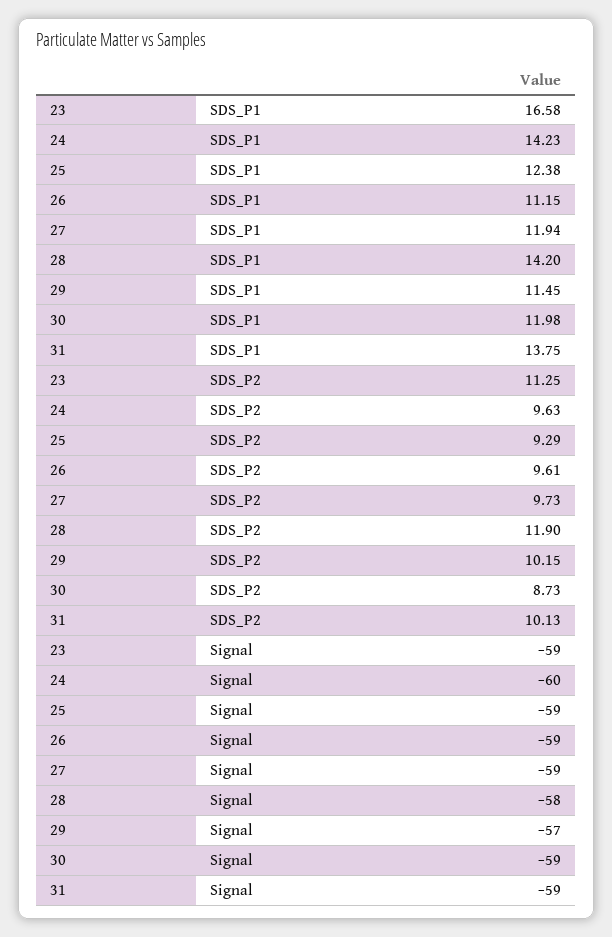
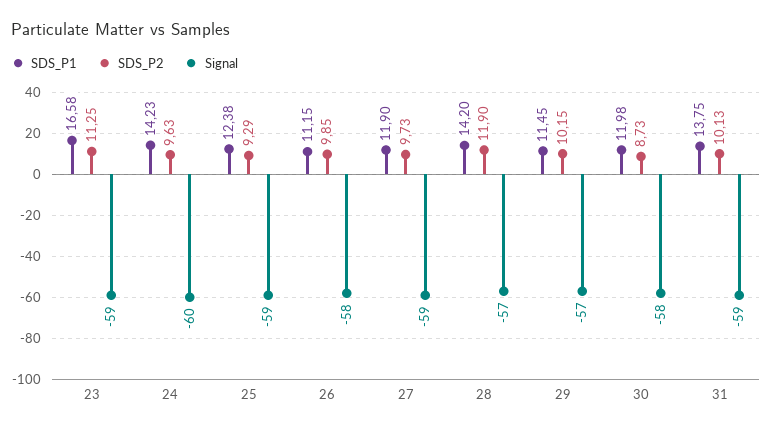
SDS_P1, 27: 11.94 -> 11.9
SDS_P2, 26: 9.61 -> 9.85
Signal, 26: -59 -> -58
Signal, 28: -58 -> -57
Signal, 30: -59 -> -58

